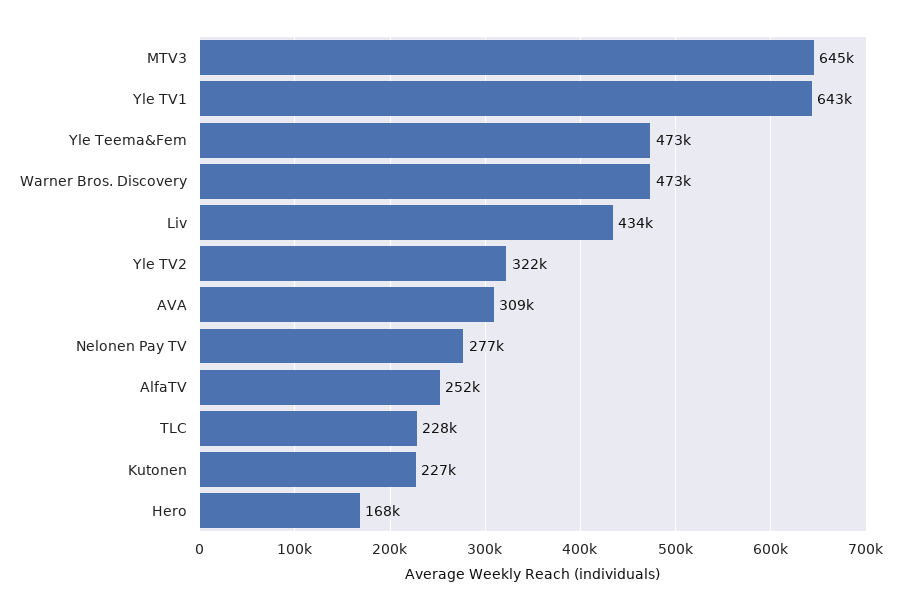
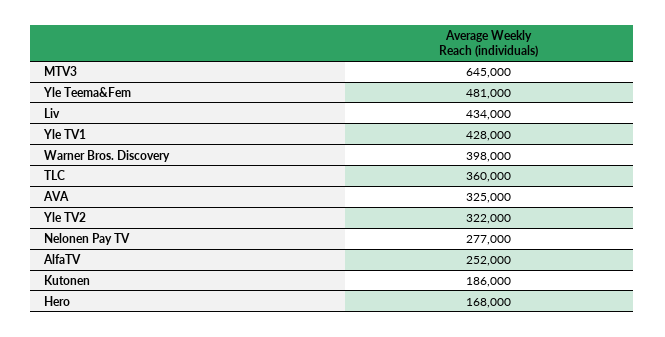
Yle TV1: 643000 -> 428000
Yle Teema&Fem: 473000 -> 481000
Warner Bros. Discovery: 473000 -> 398000
AVA: 309000 -> 325000
TLC: 228000 -> 360000
Kutonen: 227000 -> 186000

